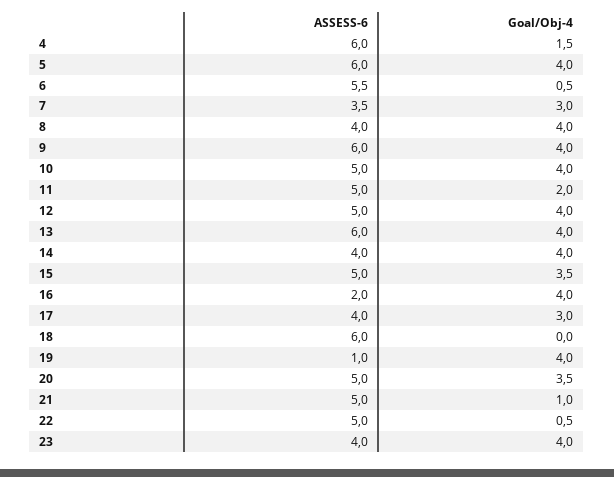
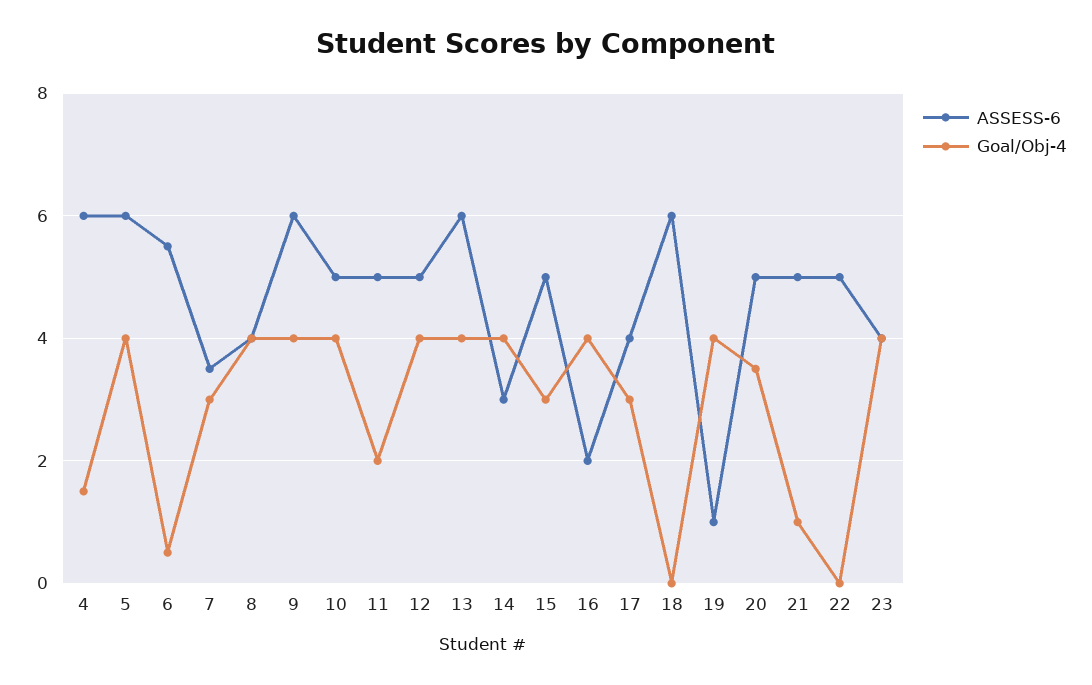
ASSESS-6, 14: 4 -> 3
Goal/Obj-4, 15: 3.5 -> 3
Goal/Obj-4, 22: 0.5 -> 0

